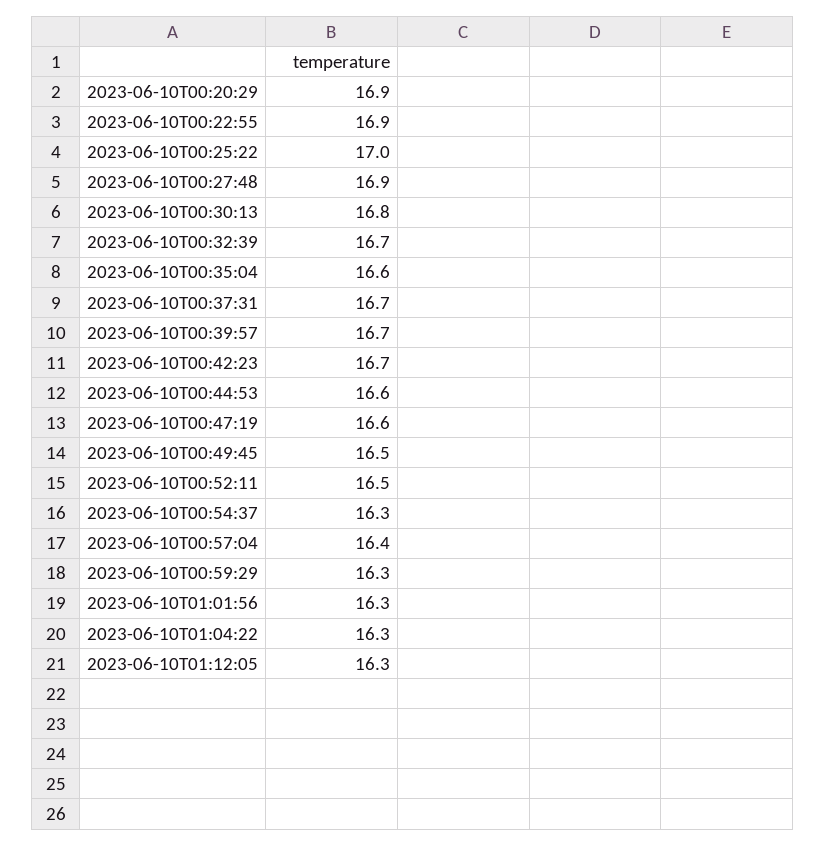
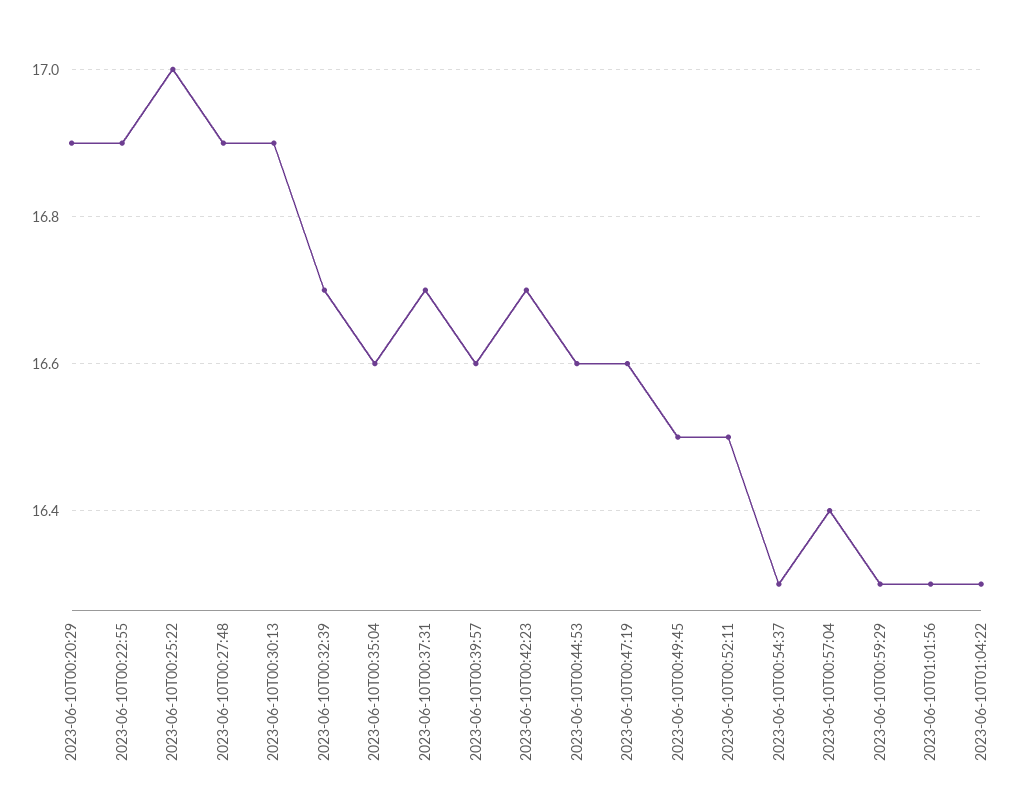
2023-06-10T00:30:13: 16.8 -> 16.9
2023-06-10T00:39:57: 16.7 -> 16.6
2023-06-10T01:12:05: 16.3 -> none

